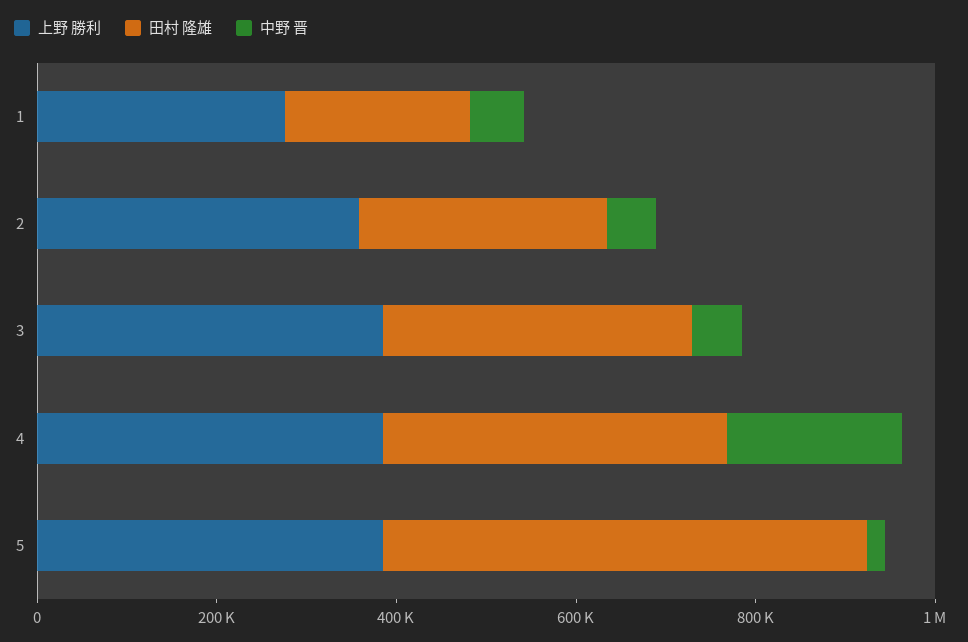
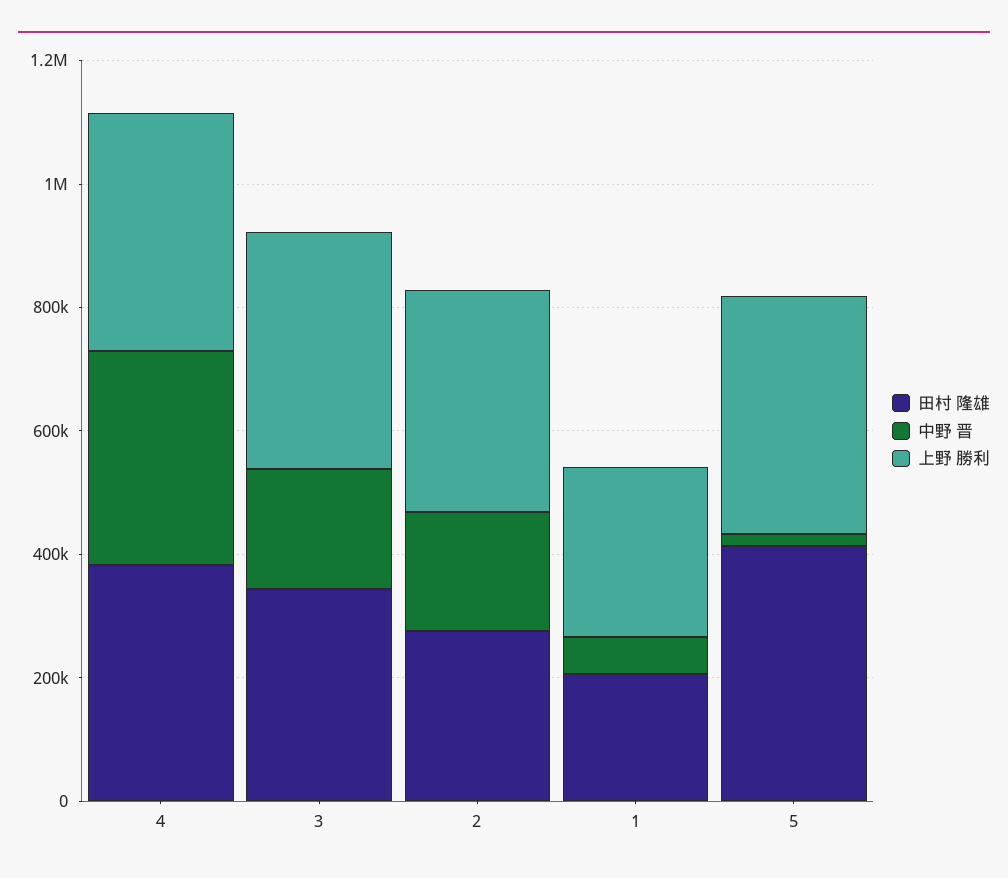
中野 晋, 2: 50000 -> 200000
中野 晋, 3: 50000 -> 200000
中野 晋, 4: 200000 -> 350000
田村 隆雄, 5: 550000 -> 400000

